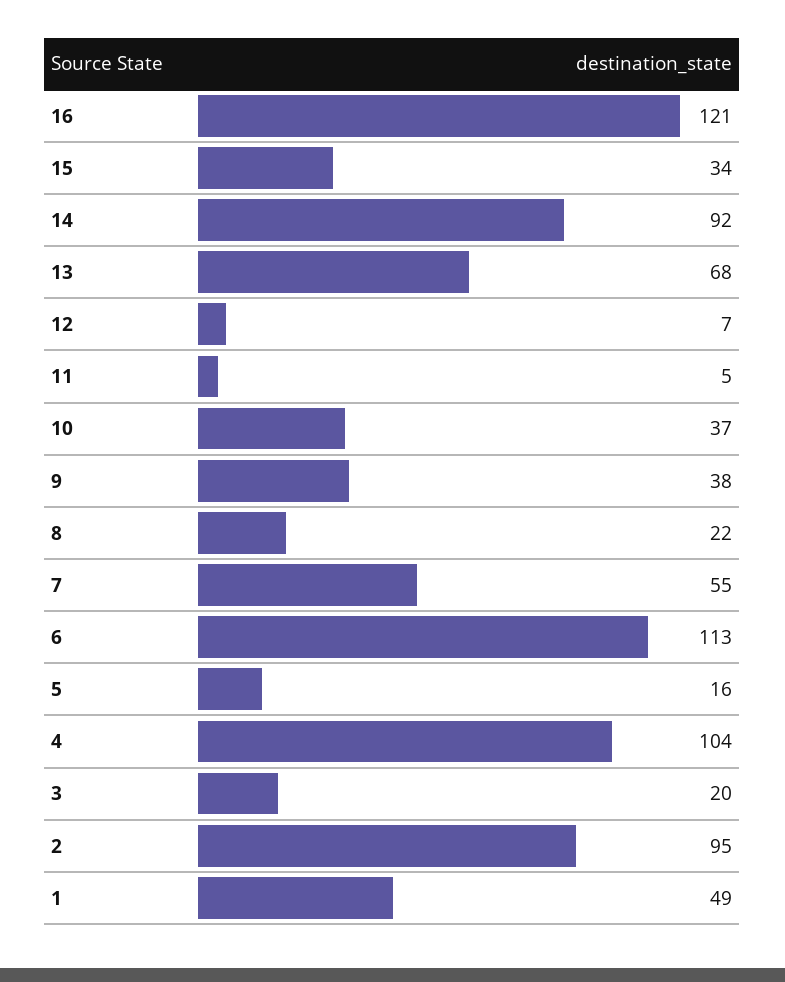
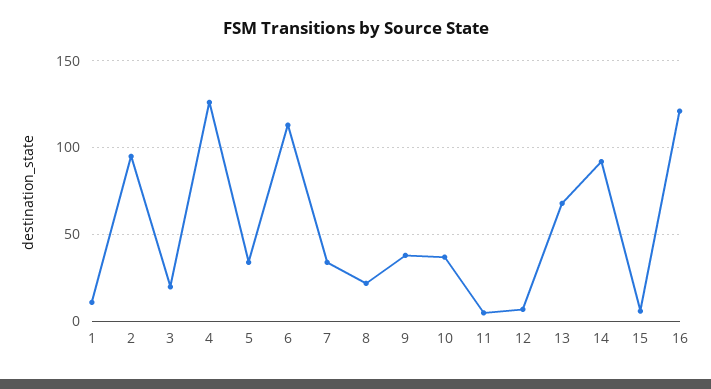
15: 34 -> 5
7: 55 -> 35
5: 16 -> 35
4: 104 -> 125
1: 49 -> 10

